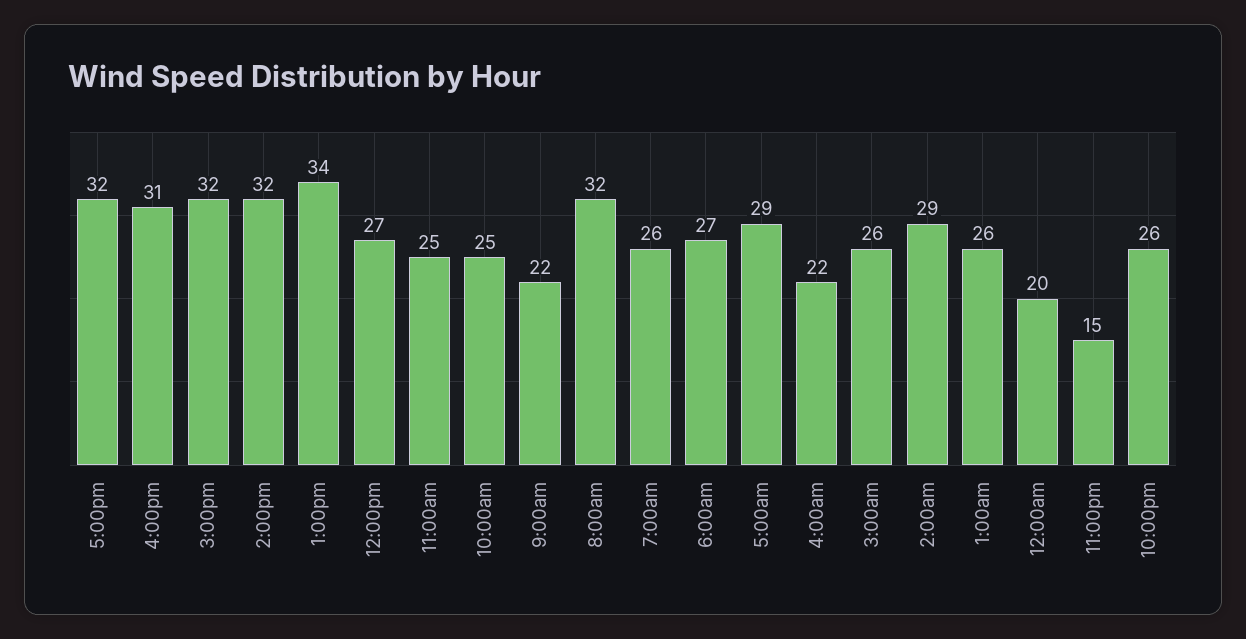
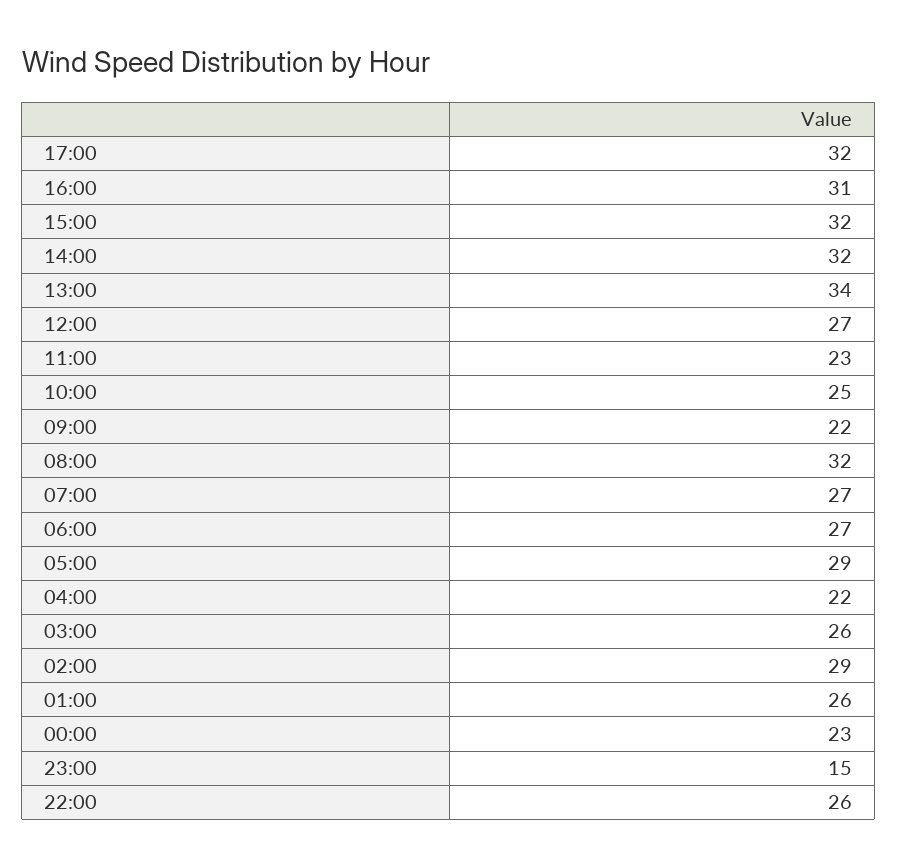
11:00am: 25 -> 23
7:00am: 26 -> 27
12:00am: 20 -> 23

